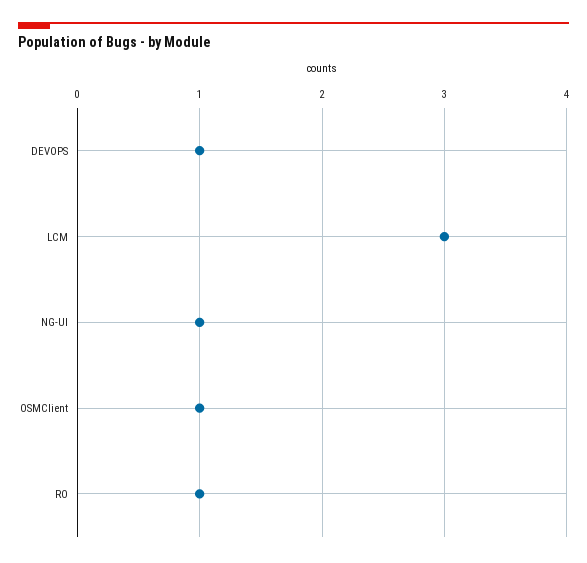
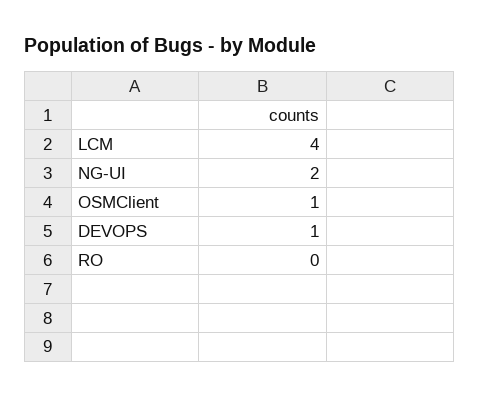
LCM: 3 -> 4
NG-UI: 1 -> 2
RO: 1 -> 0

